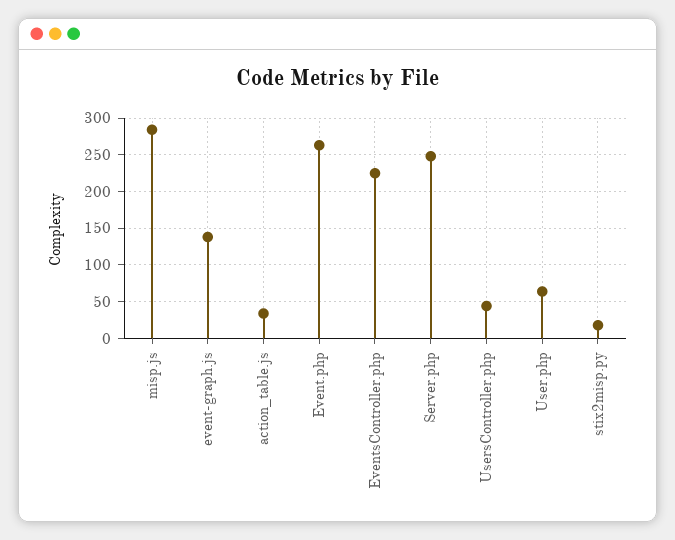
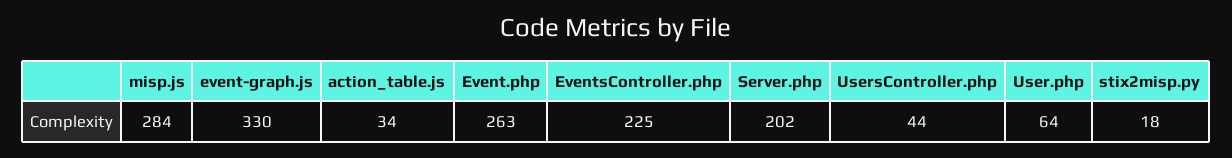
event-graph.js: 140 -> 330
Server.php: 250 -> 202

